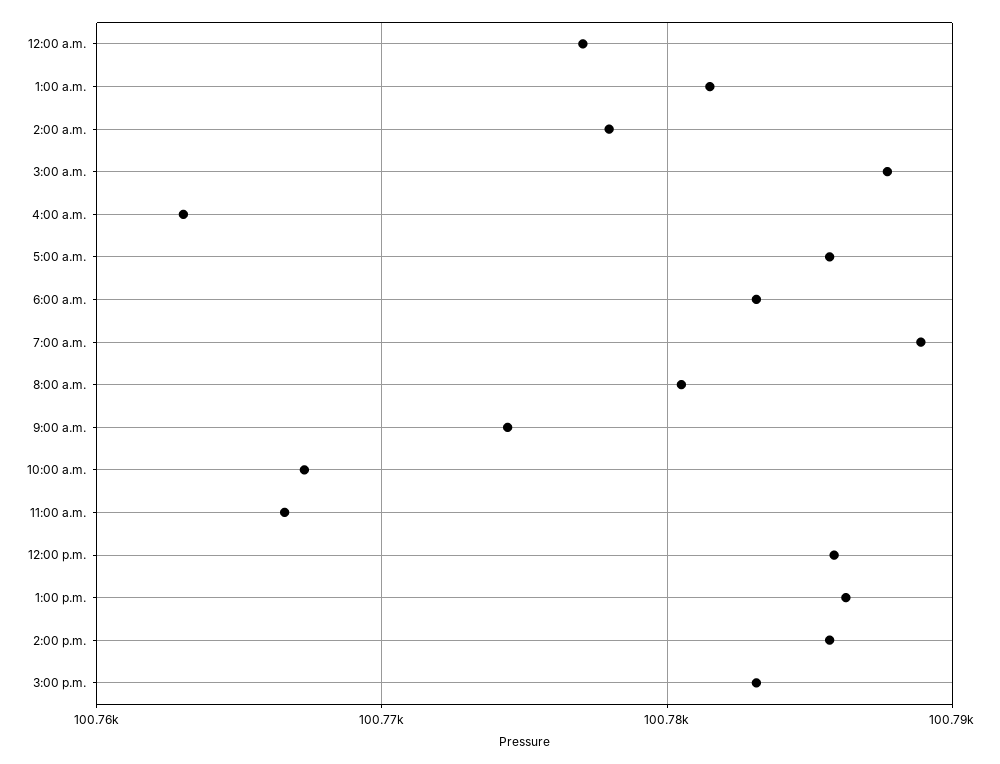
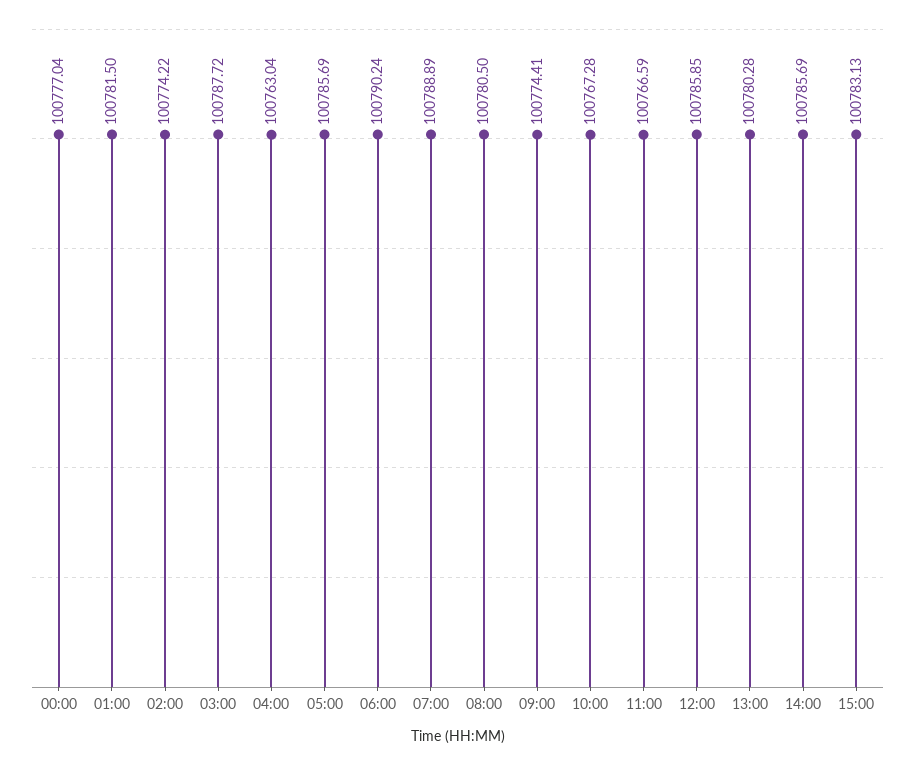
2:00 a.m.: 100778 -> 100774.22
6:00 a.m.: 100783 -> 100790.24
1:00 p.m.: 100786 -> 100780.28

